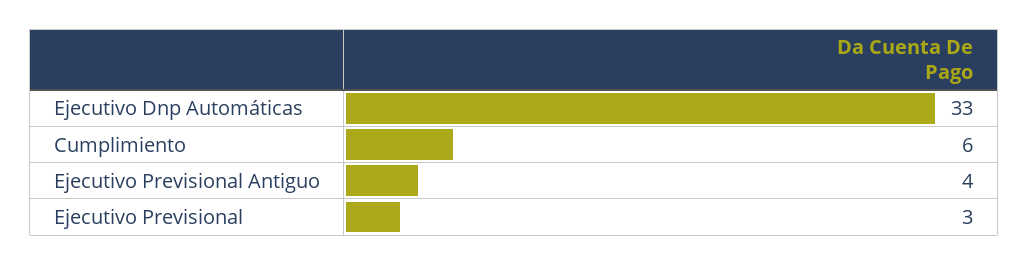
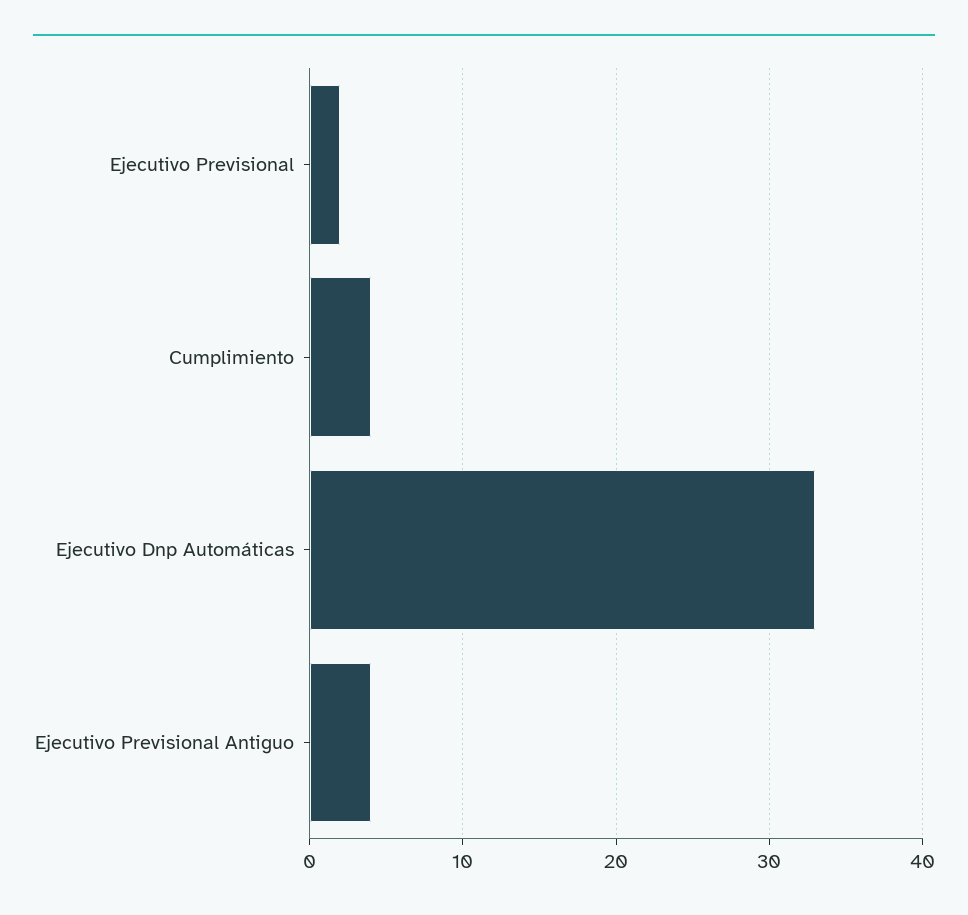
Cumplimiento: 6 -> 4
Ejecutivo Previsional: 3 -> 2

